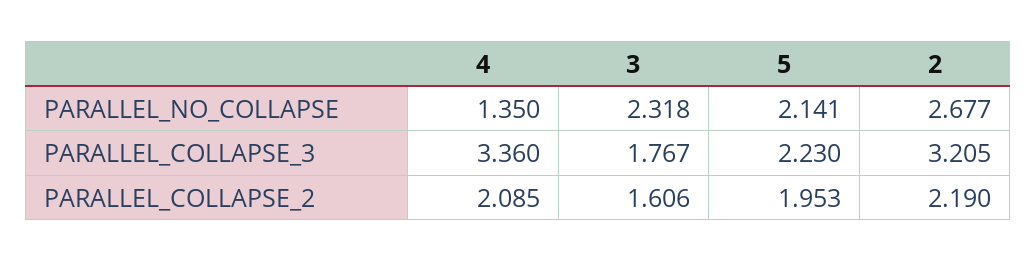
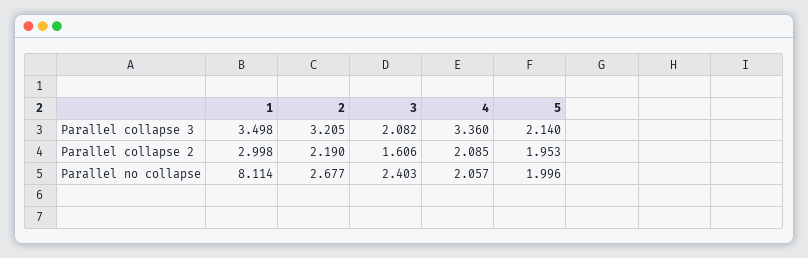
4, PARALLEL_NO_COLLAPSE: 1.35 -> 2.057
3, PARALLEL_NO_COLLAPSE: 2.318 -> 2.403
5, PARALLEL_NO_COLLAPSE: 2.141 -> 1.996
3, PARALLEL_COLLAPSE_3: 1.767 -> 2.082
5, PARALLEL_COLLAPSE_3: 2.23 -> 2.14
1, PARALLEL_COLLAPSE_3: none -> 3.498
1, PARALLEL_COLLAPSE_2: none -> 2.998
1, PARALLEL_NO_COLLAPSE: none -> 8.114

